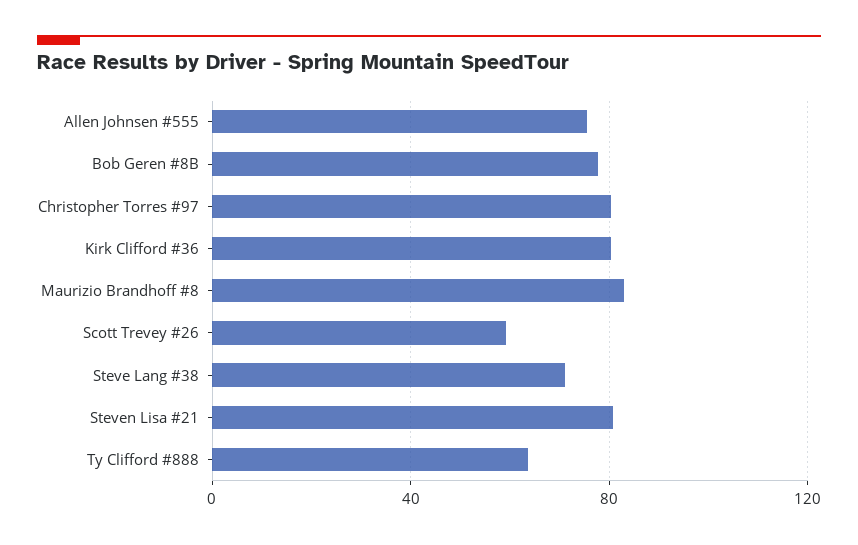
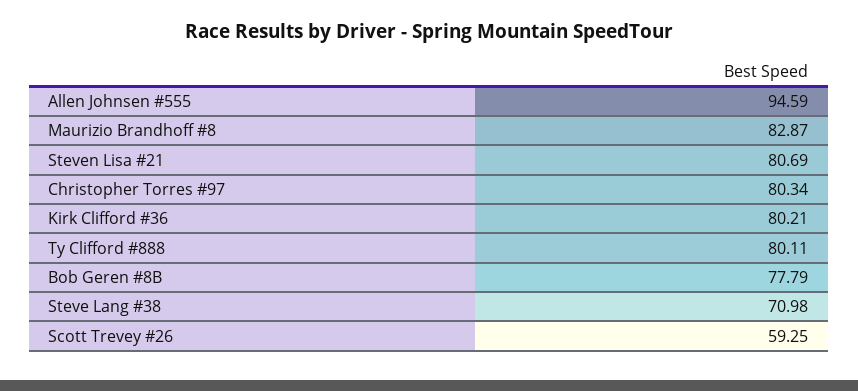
Allen Johnsen #555: 75 -> 94.59
Ty Clifford #888: 65 -> 80.11

